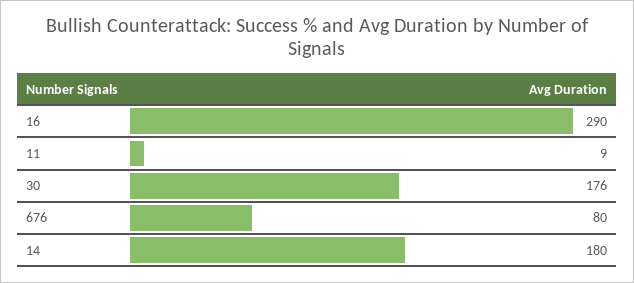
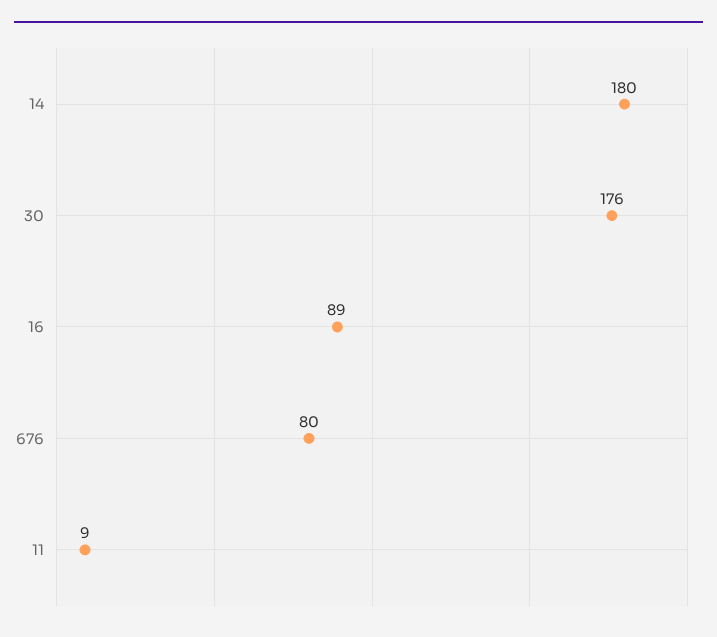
16: 290 -> 89

